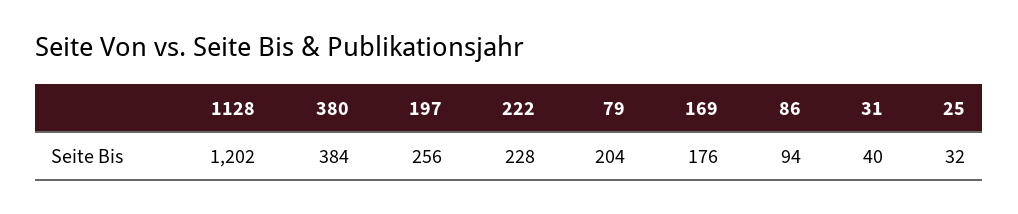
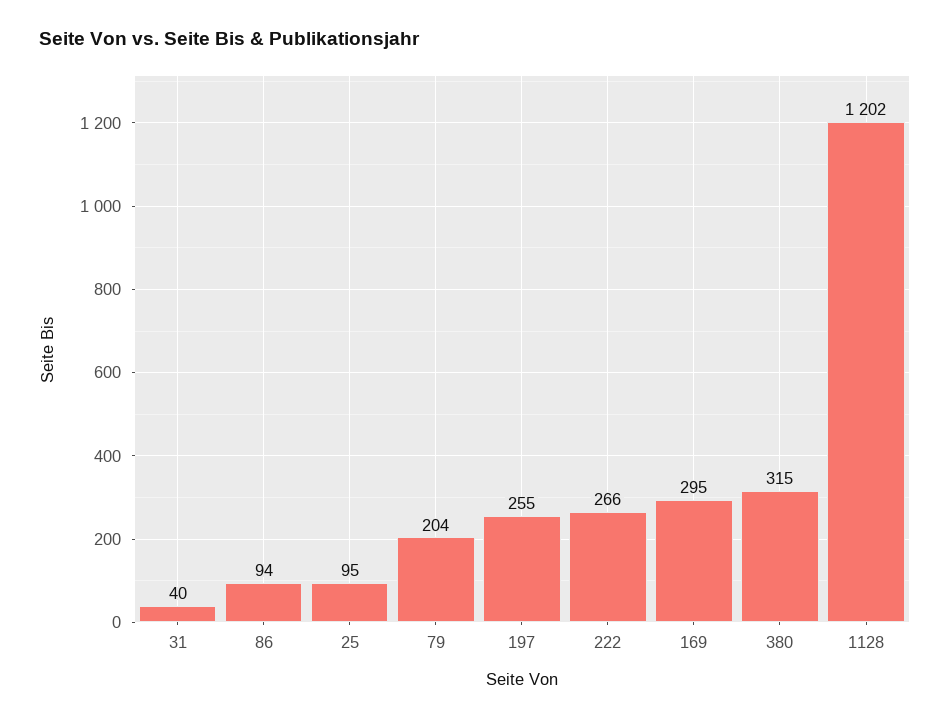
380: 384 -> 315
197: 256 -> 255
222: 228 -> 266
169: 176 -> 295
25: 32 -> 95

